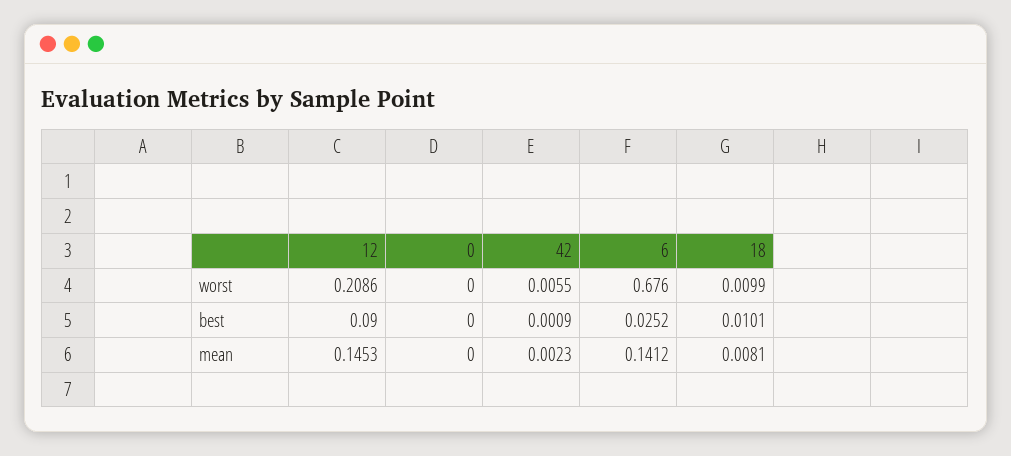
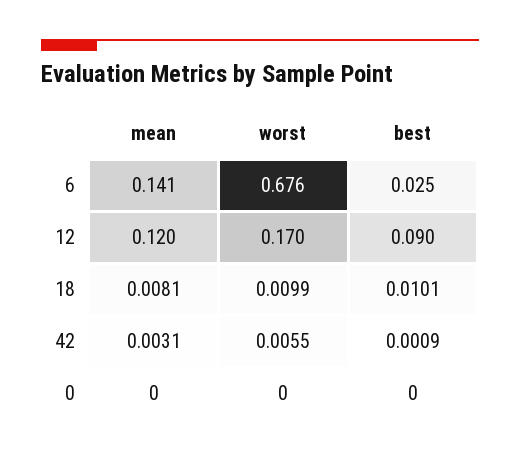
12, worst: 0.2086 -> 0.17
12, mean: 0.1453 -> 0.12
42, mean: 0.0023 -> 0.0031

